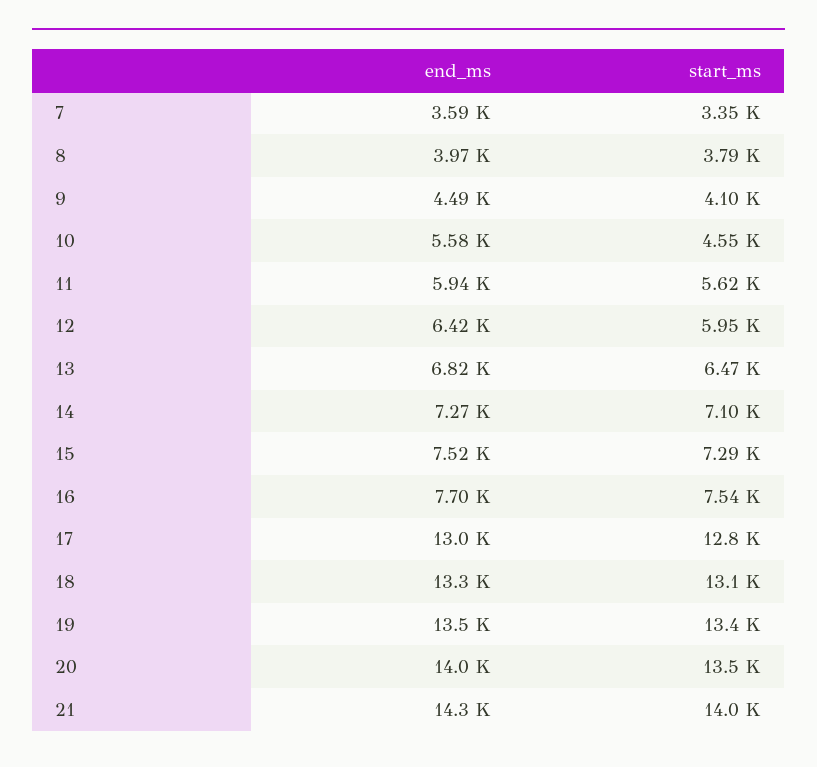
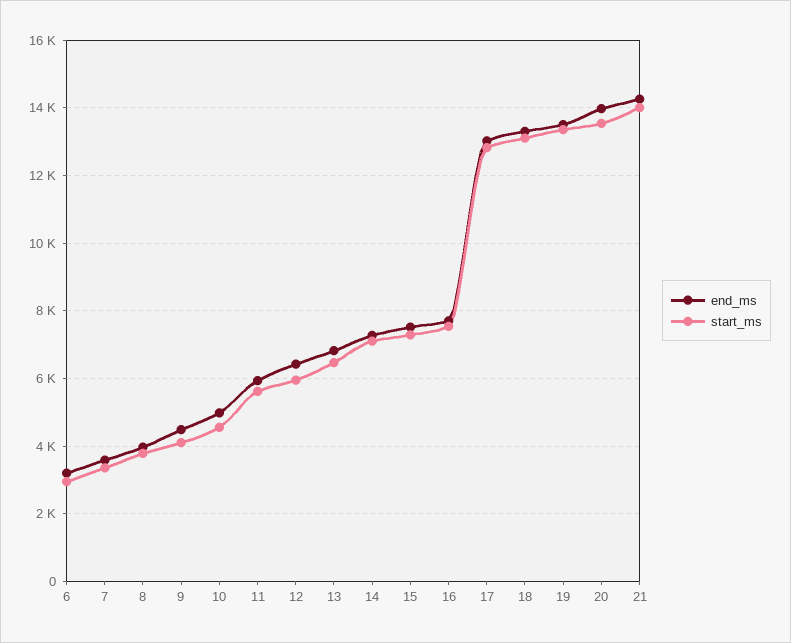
end_ms, 10: 5580 -> 5000
end_ms, 6: none -> 3200
start_ms, 6: none -> 3000

